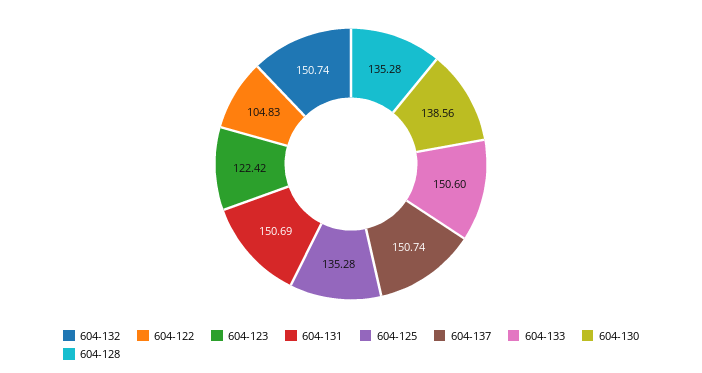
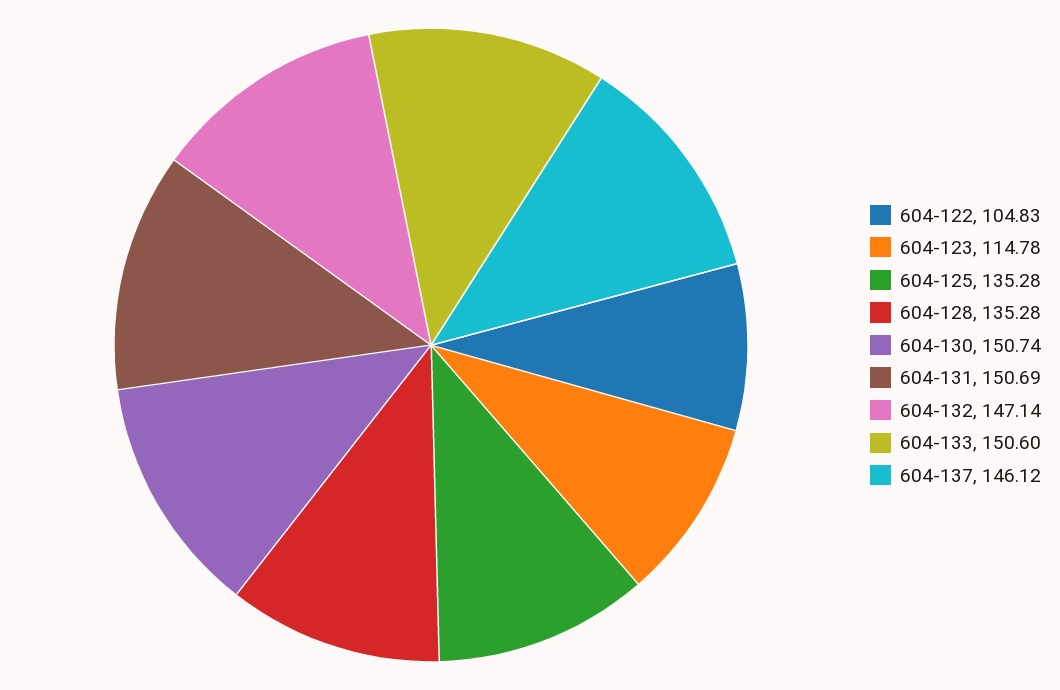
604-132: 150.74 -> 147.14
604-123: 122.42 -> 114.78
604-137: 150.74 -> 146.12
604-130: 138.56 -> 150.74

